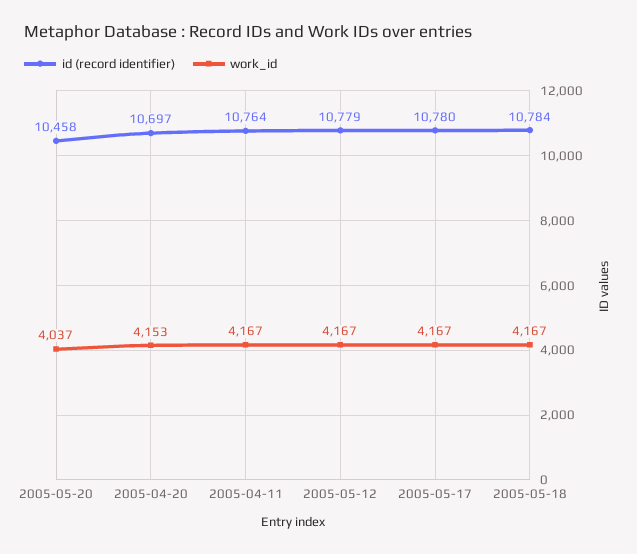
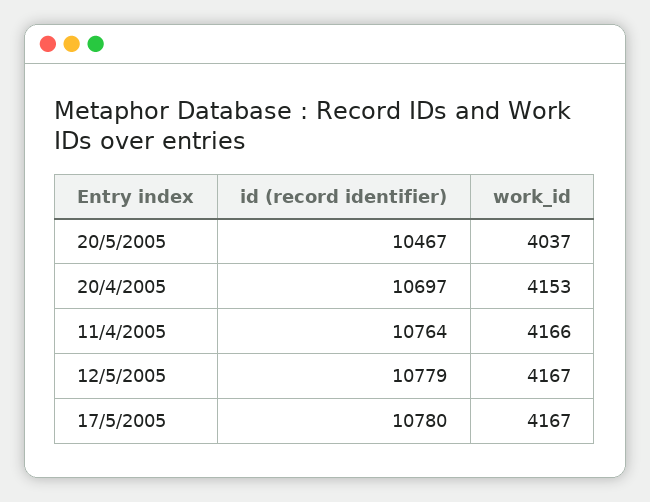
id (record identifier), 2005-05-20: 10458 -> 10467
work_id, 2005-04-11: 4167 -> 4166
id (record identifier), 2005-05-18: 10784 -> none
work_id, 2005-05-18: 4167 -> none

